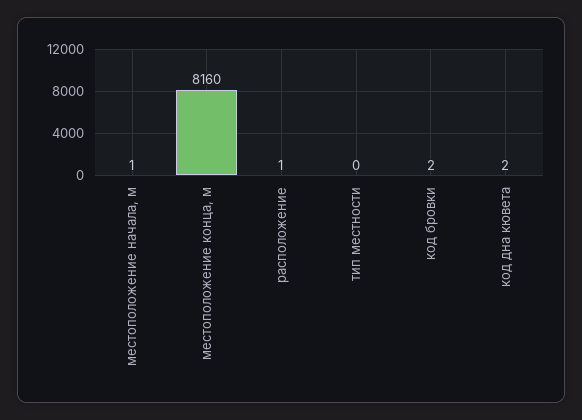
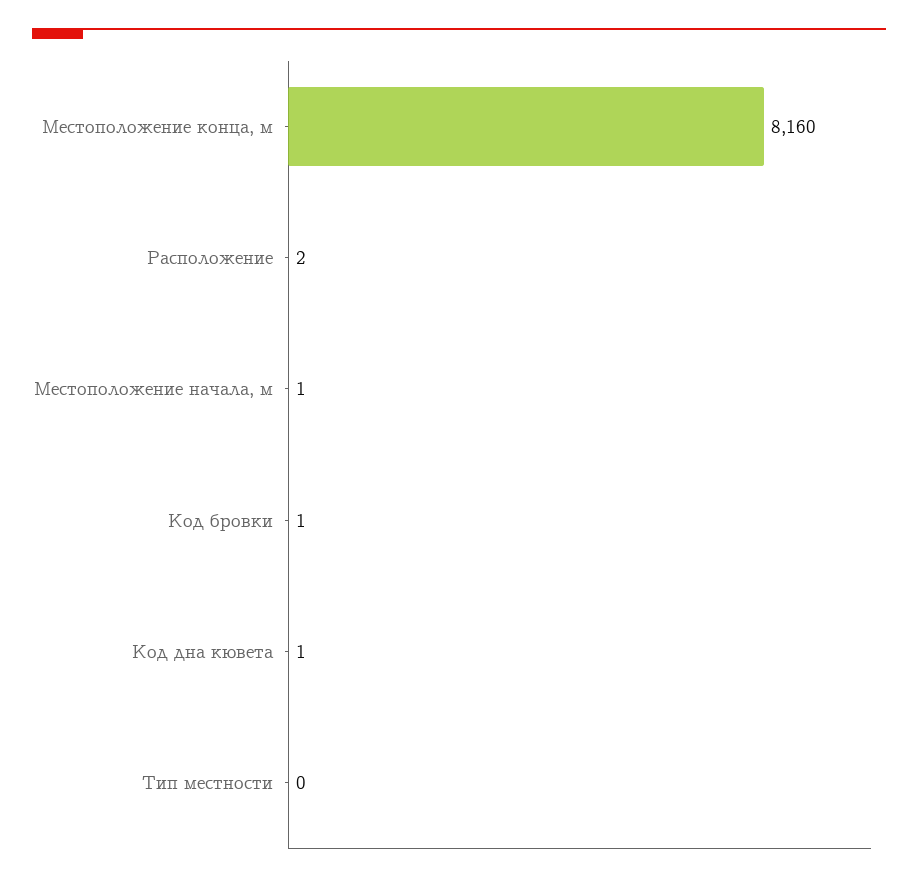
расположение: 1 -> 2
код бровки: 2 -> 1
код дна кювета: 2 -> 1

